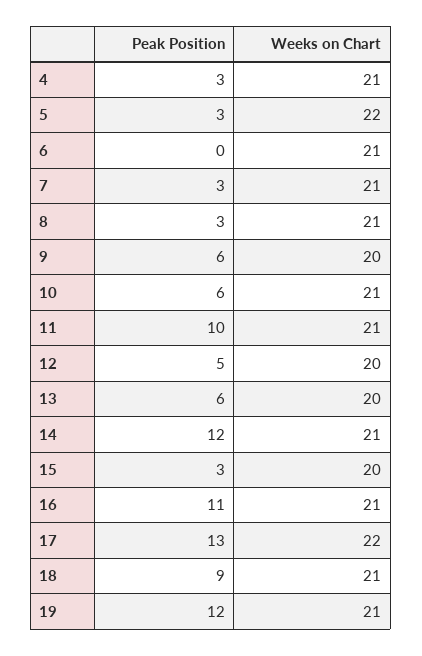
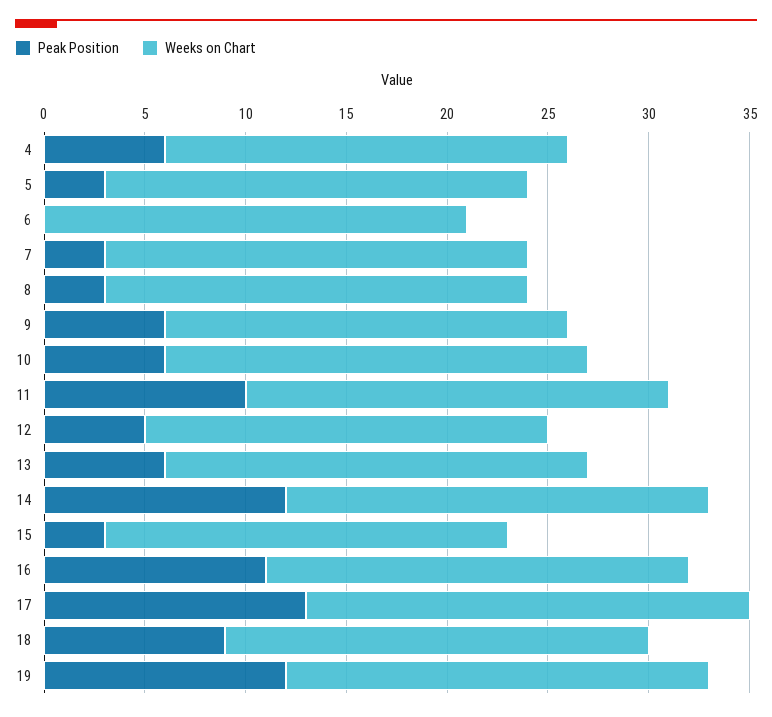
Peak Position, 4: 3 -> 6
Weeks on Chart, 4: 21 -> 20
Weeks on Chart, 5: 22 -> 21
Weeks on Chart, 13: 20 -> 21

